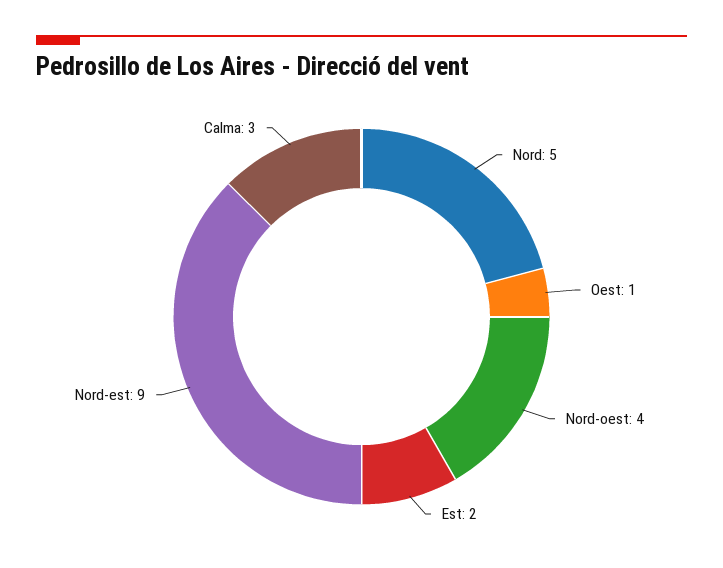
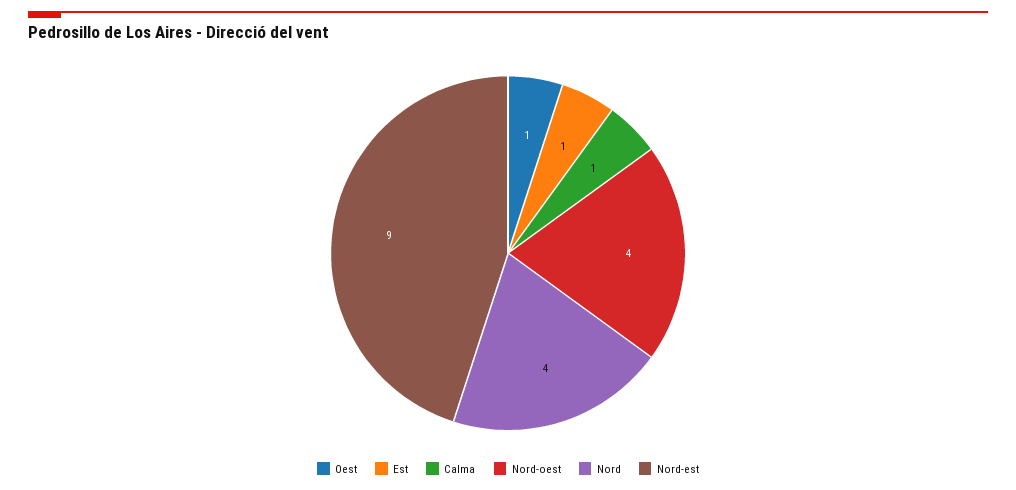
Nord: 5 -> 4
Est: 2 -> 1
Calma: 3 -> 1

